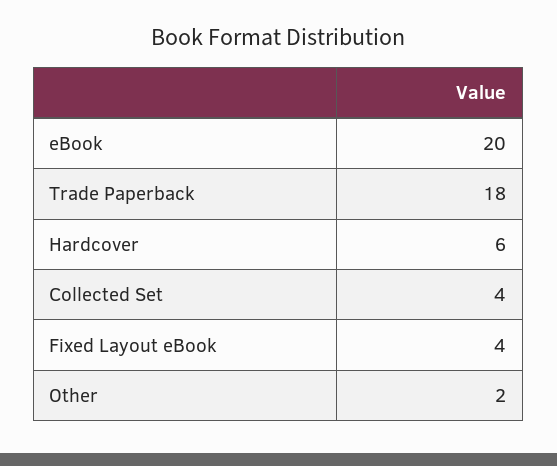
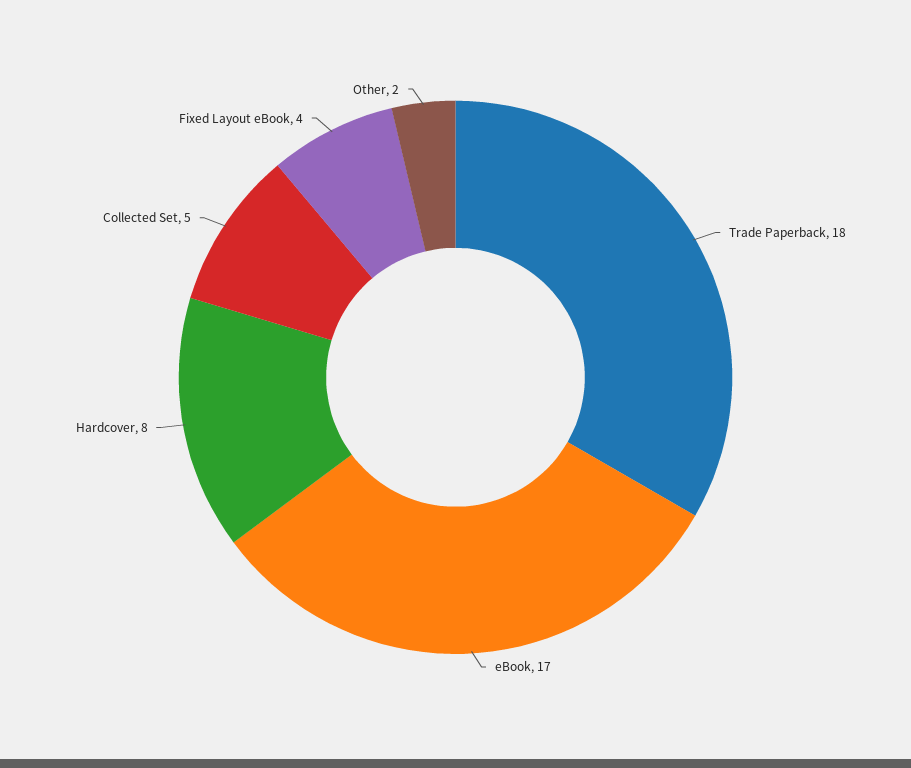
eBook: 20 -> 17
Hardcover: 6 -> 8
Collected Set: 4 -> 5

